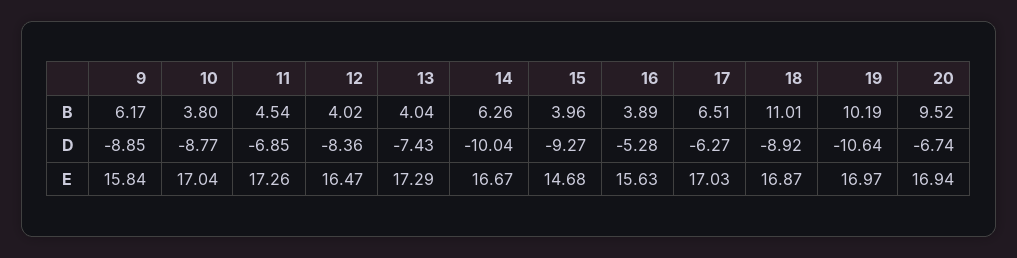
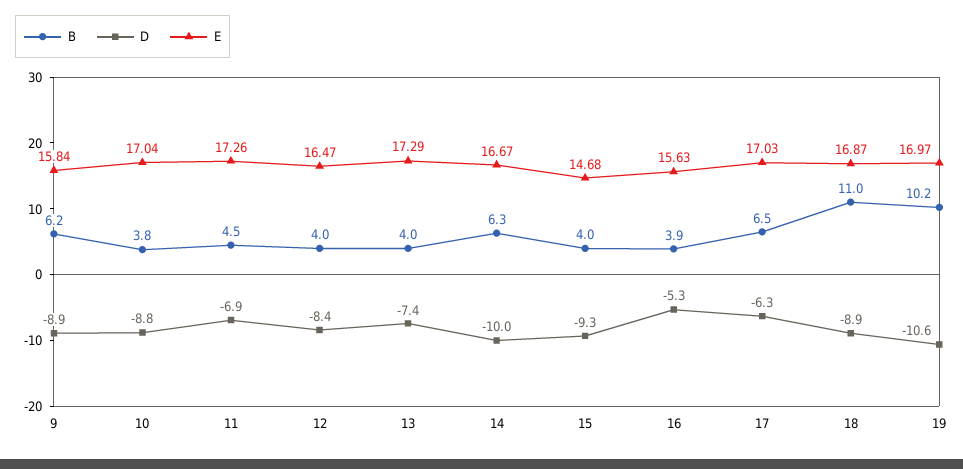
B, 20: 9.52 -> none
D, 20: -6.74 -> none
E, 20: 16.94 -> none

